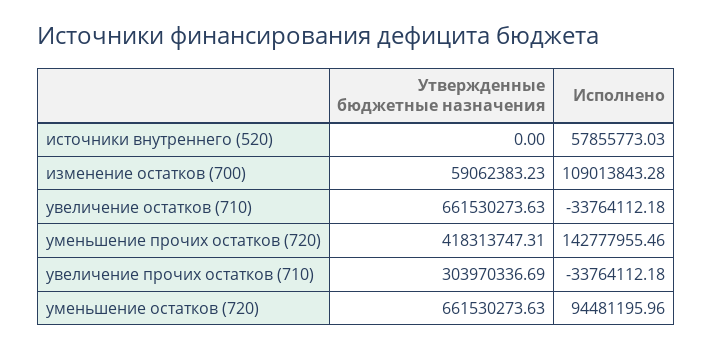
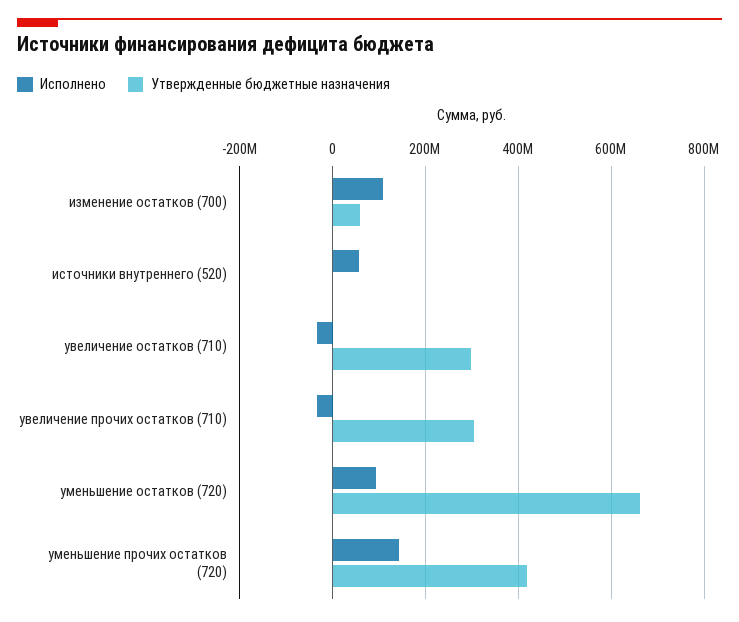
Утвержденные бюджетные назначения, увеличение остатков (710): 661530273.63 -> 300000000

